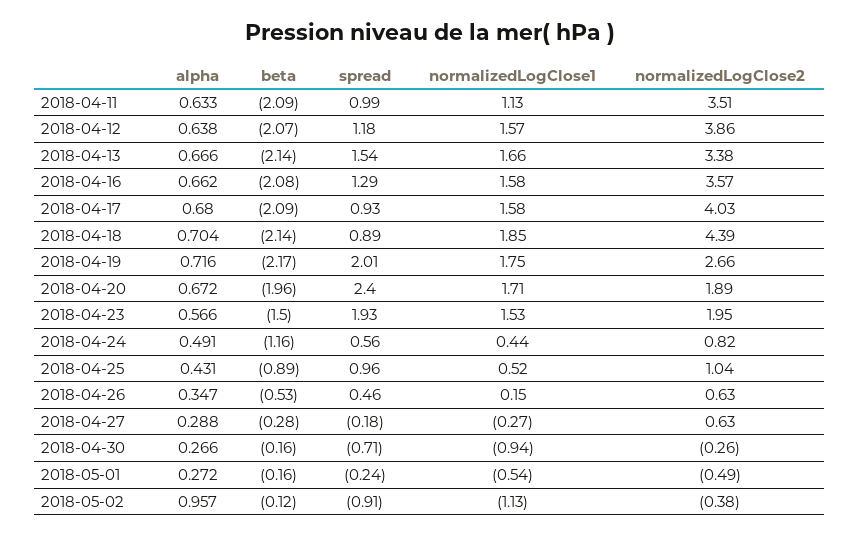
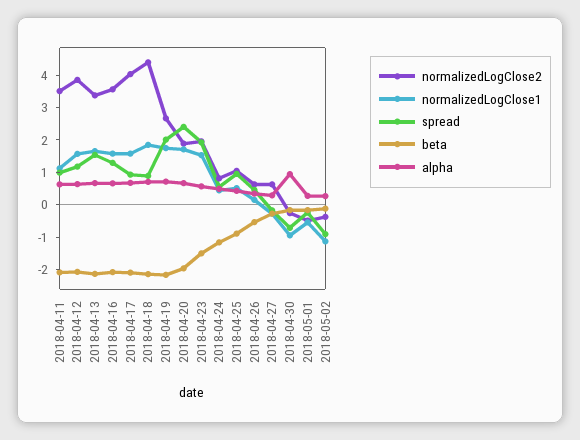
alpha, 2018-04-30: 0.266 -> 1
alpha, 2018-05-02: 0.957 -> 0.25

